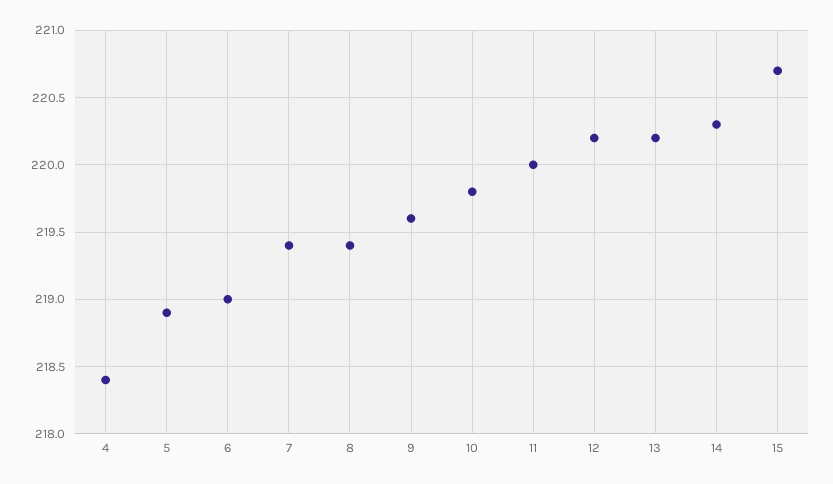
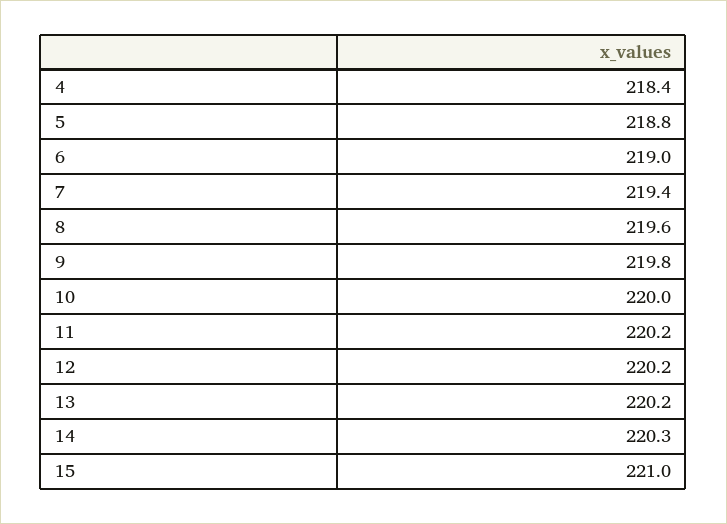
5: 218.9 -> 218.8
8: 219.4 -> 219.6
9: 219.6 -> 219.8
10: 219.8 -> 220
11: 220 -> 220.2
15: 220.7 -> 221

